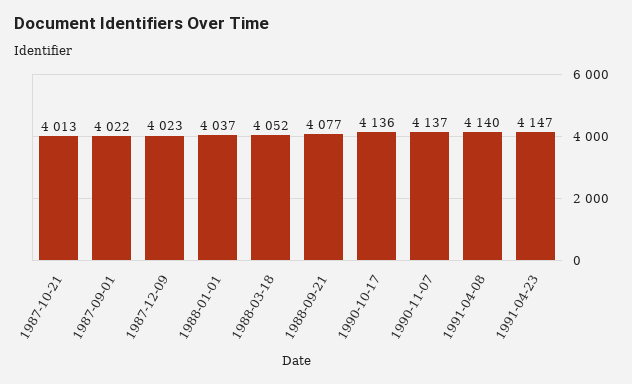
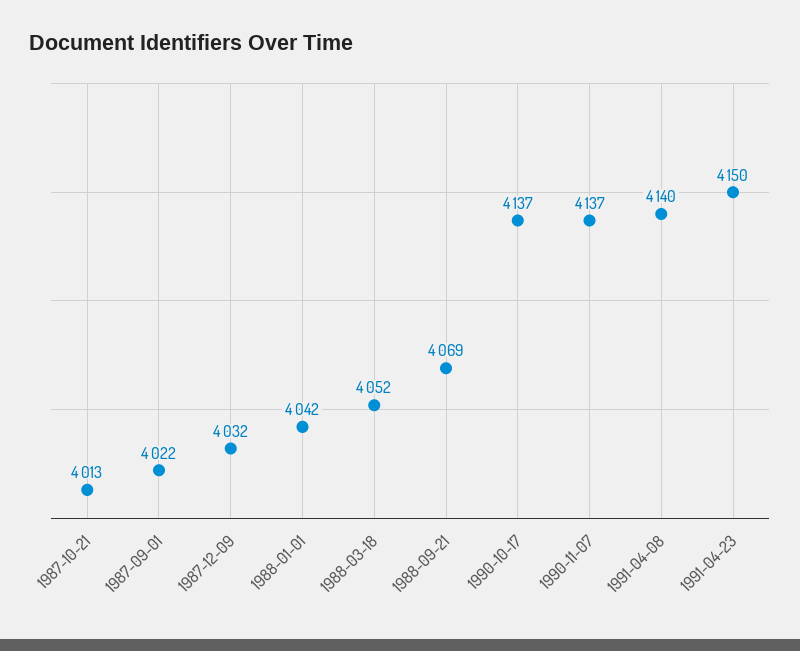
1987-12-09: 4023 -> 4032
1988-01-01: 4037 -> 4042
1988-09-21: 4077 -> 4069
1990-10-17: 4136 -> 4137
1991-04-23: 4147 -> 4150

